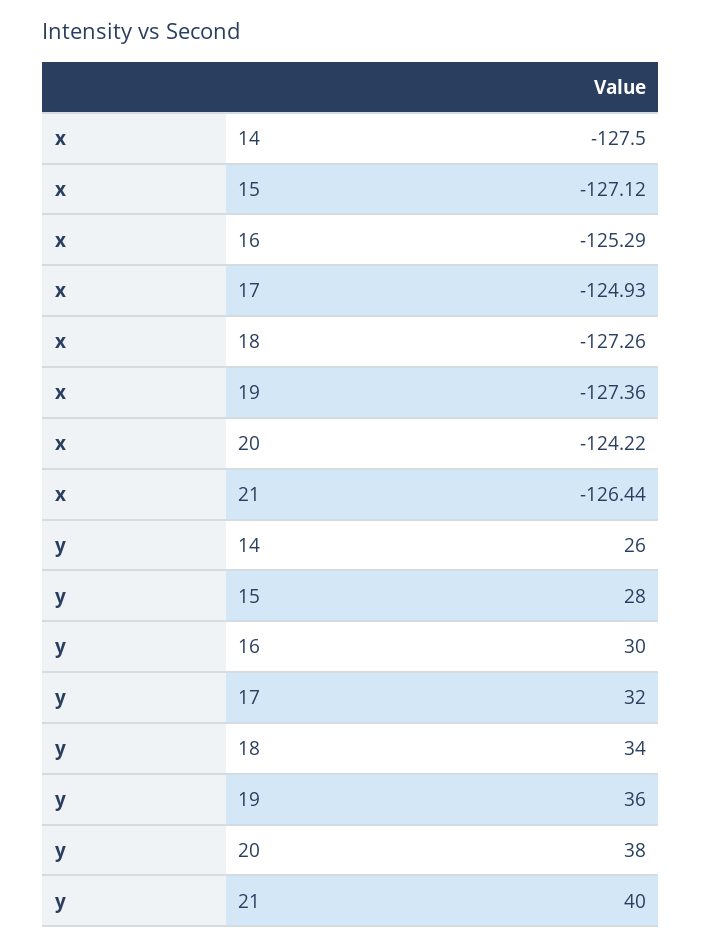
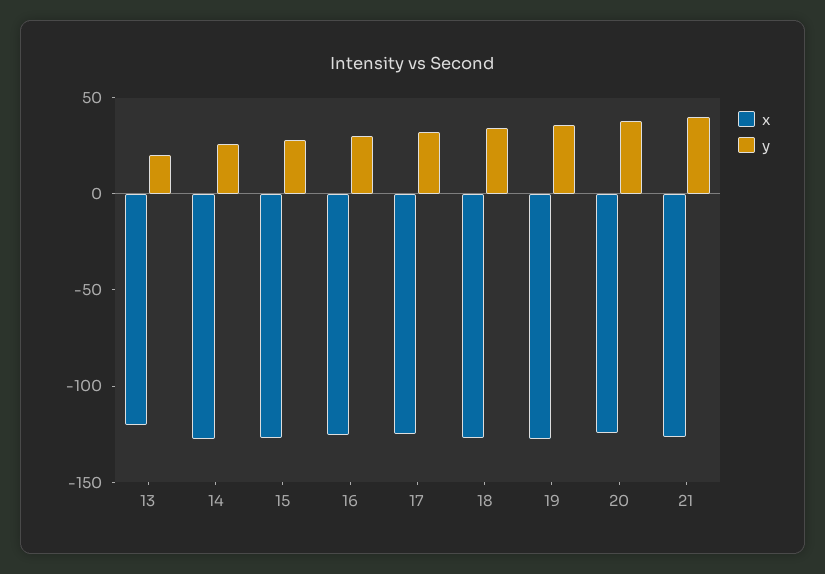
x, 13: none -> -120
y, 13: none -> 20

